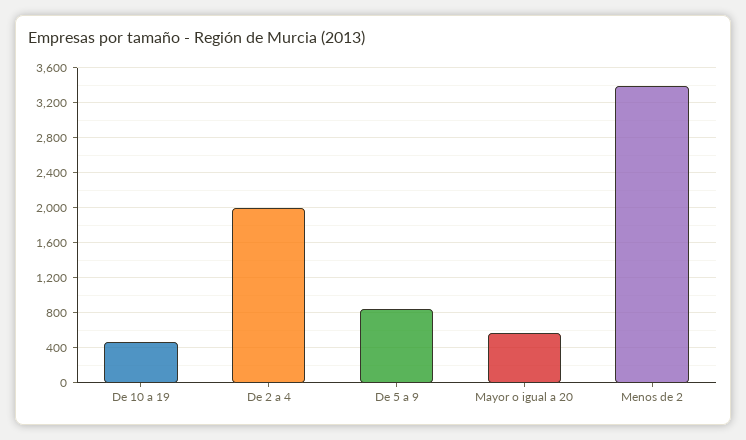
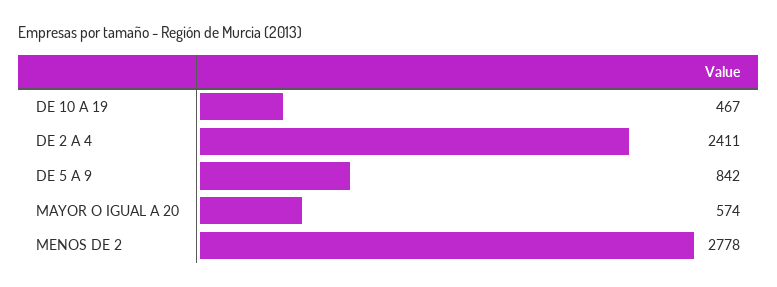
De 2 a 4: 2000 -> 2411
Menos de 2: 3400 -> 2778

